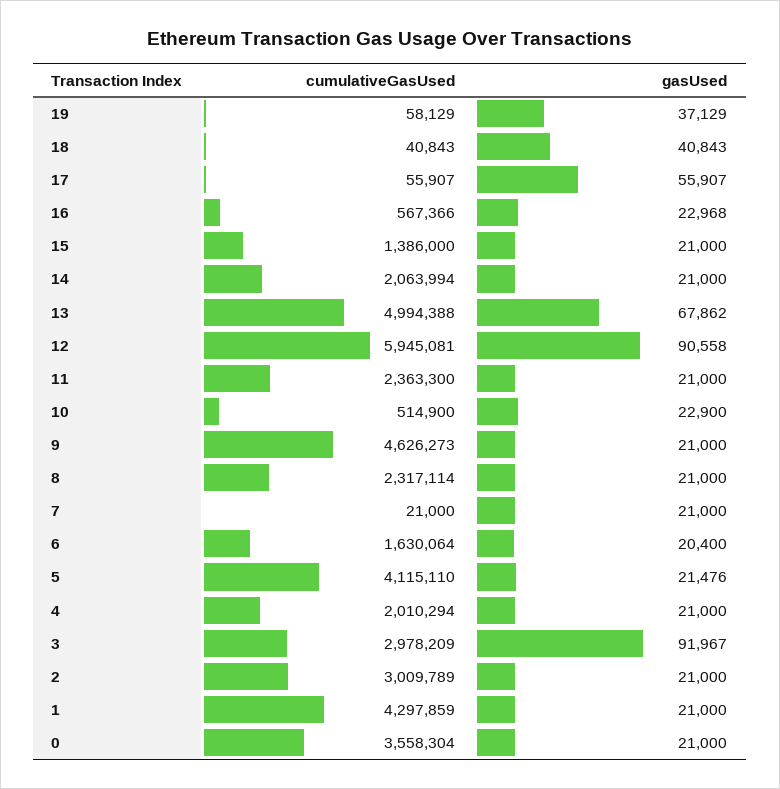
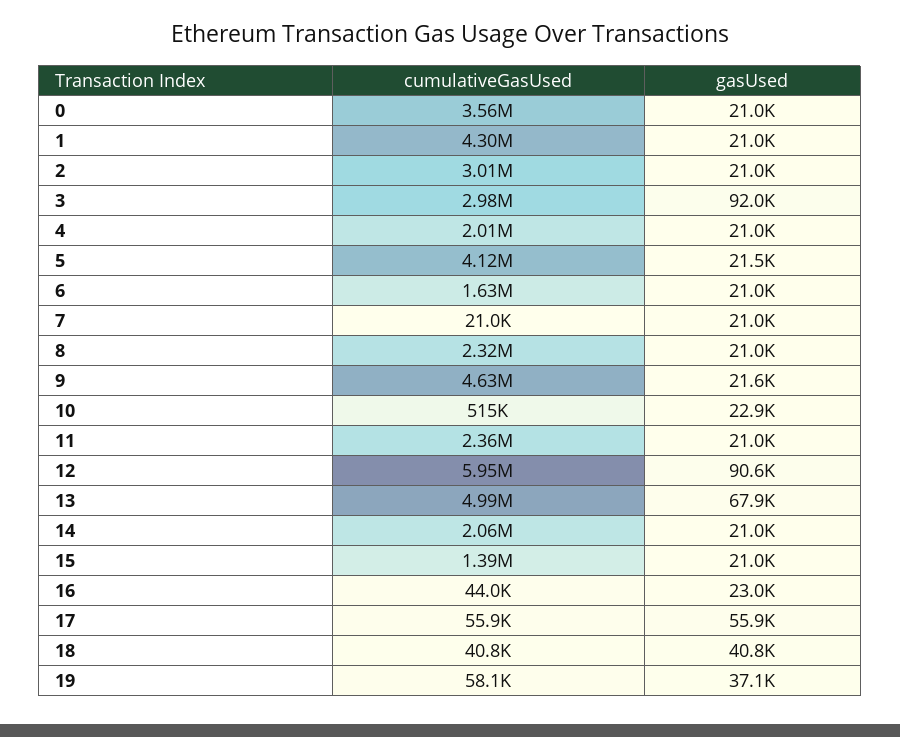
cumulativeGasUsed, 16: 567366 -> 44000
gasUsed, 9: 21000 -> 21600
gasUsed, 6: 20400 -> 21000

